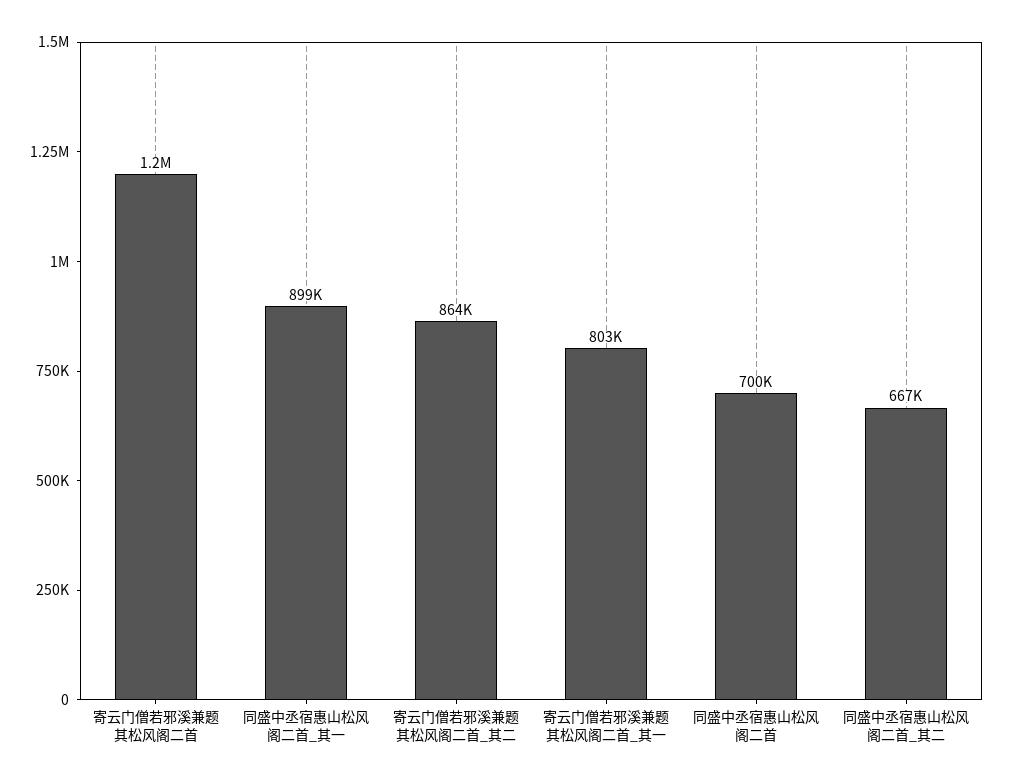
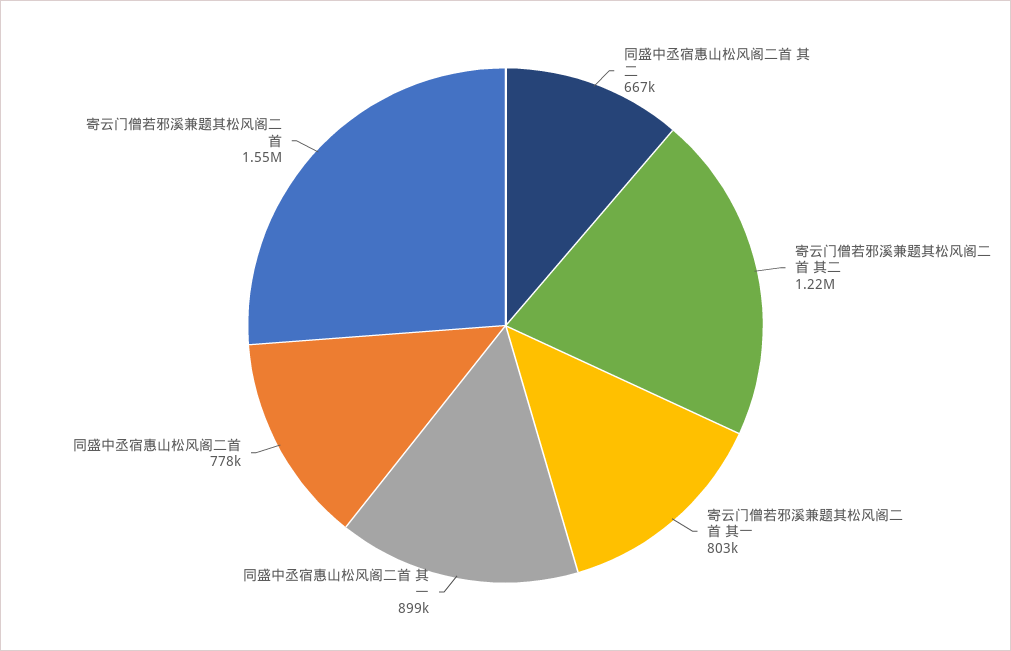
寄云门僧若邪溪兼题其松风阁二首: 1200000 -> 1550000
寄云门僧若邪溪兼题其松风阁二首_其二: 864000 -> 1220000
同盛中丞宿惠山松风阁二首: 700000 -> 778000

